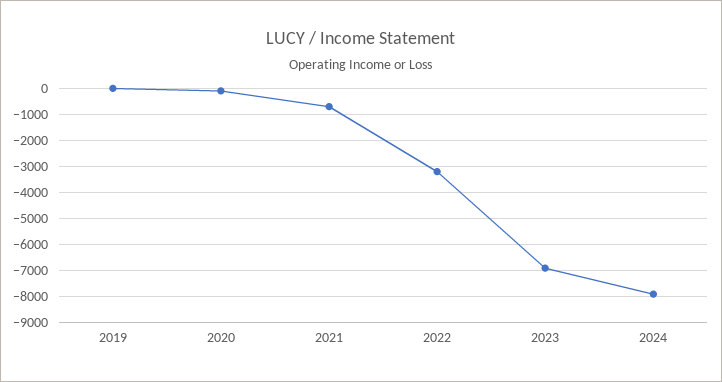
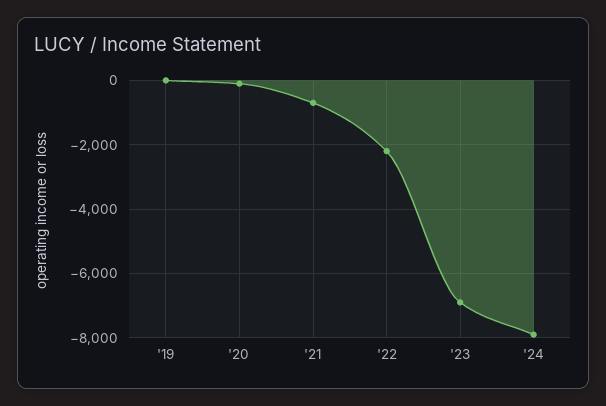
2022: -3250 -> -2200

